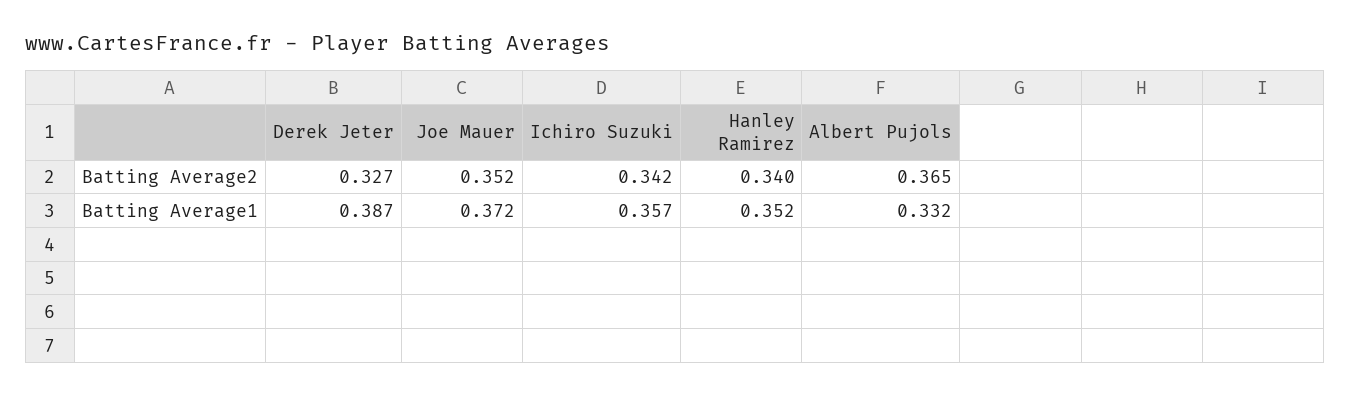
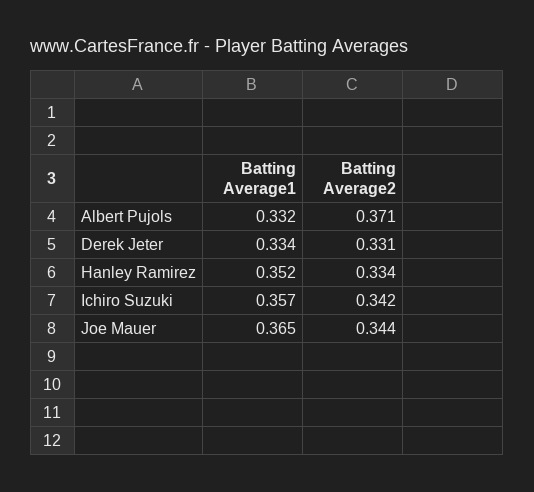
Derek Jeter, Batting Average2: 0.327 -> 0.331
Joe Mauer, Batting Average2: 0.352 -> 0.344
Hanley Ramirez, Batting Average2: 0.34 -> 0.334
Albert Pujols, Batting Average2: 0.365 -> 0.371
Derek Jeter, Batting Average1: 0.387 -> 0.334
Joe Mauer, Batting Average1: 0.372 -> 0.365

